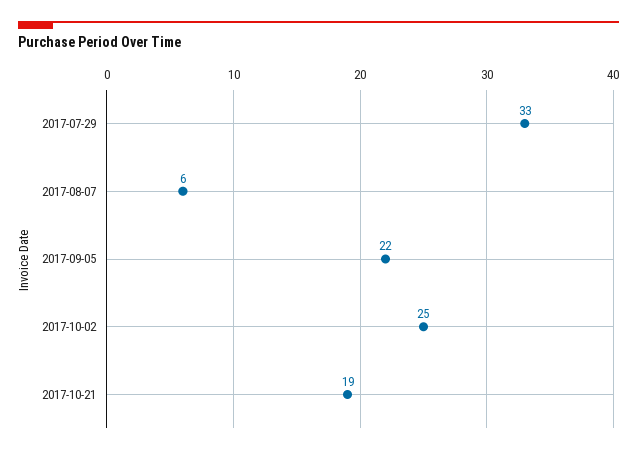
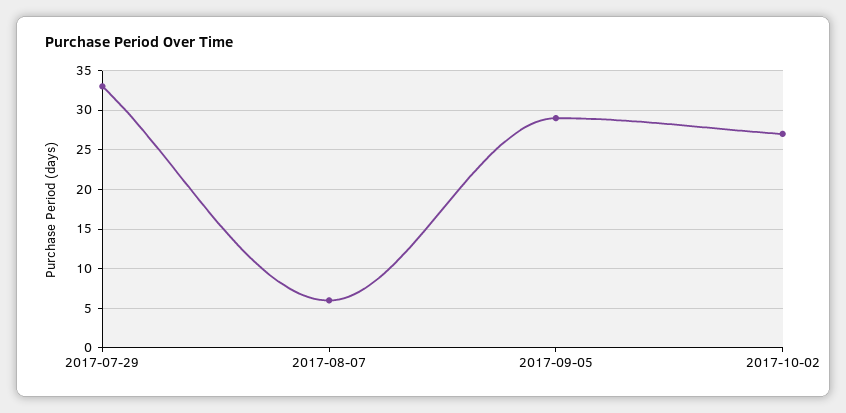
2017-09-05: 22 -> 29
2017-10-02: 25 -> 27
2017-10-21: 19 -> none

